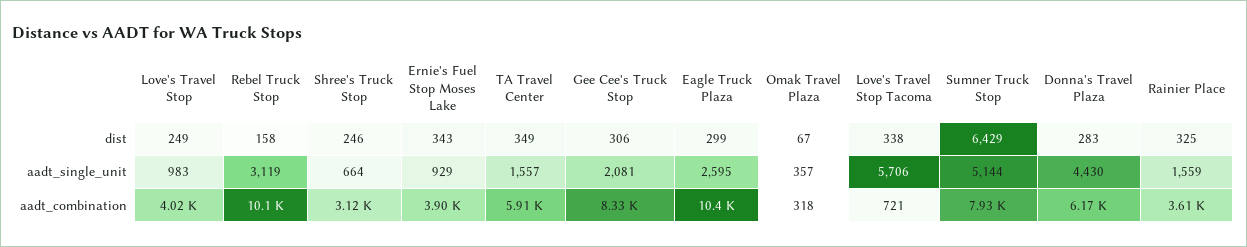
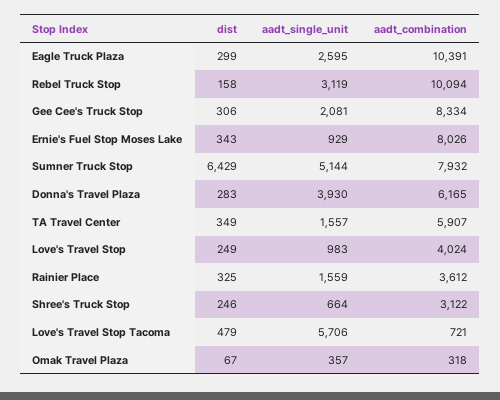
Love's Travel Stop Tacoma, dist: 338 -> 479
Donna's Travel Plaza, aadt_single_unit: 4430 -> 3930
Ernie's Fuel Stop Moses Lake, aadt_combination: 3900 -> 8026

